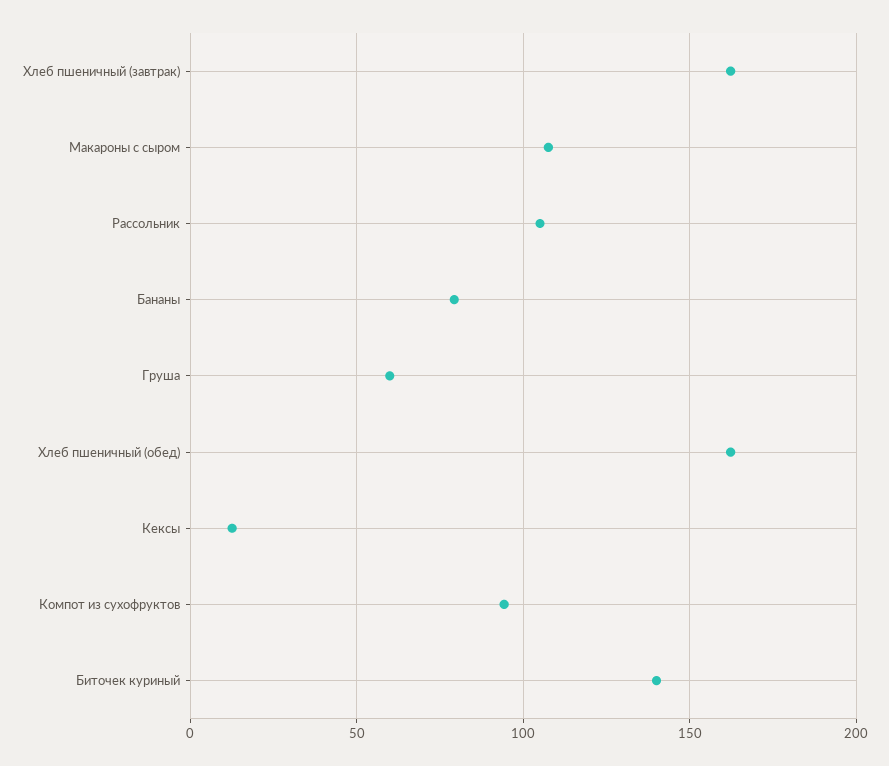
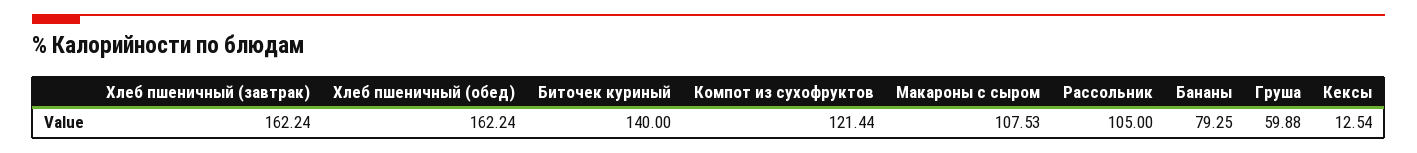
Компот из сухофруктов: 95 -> 121.44

